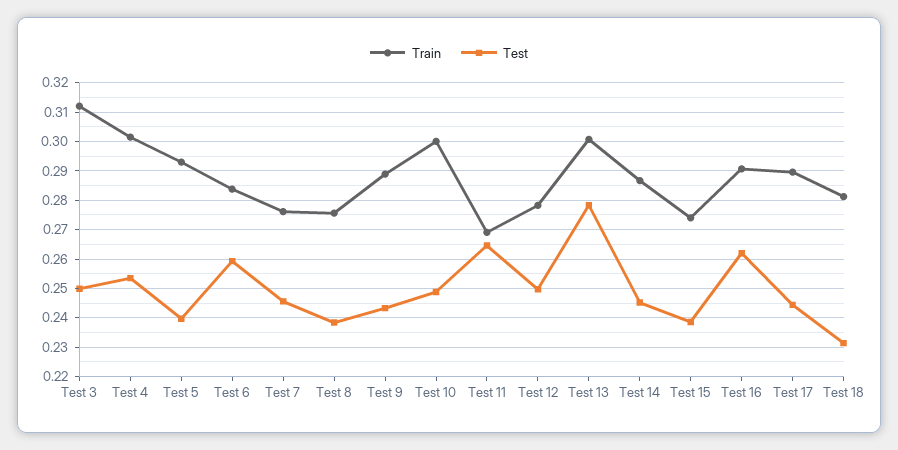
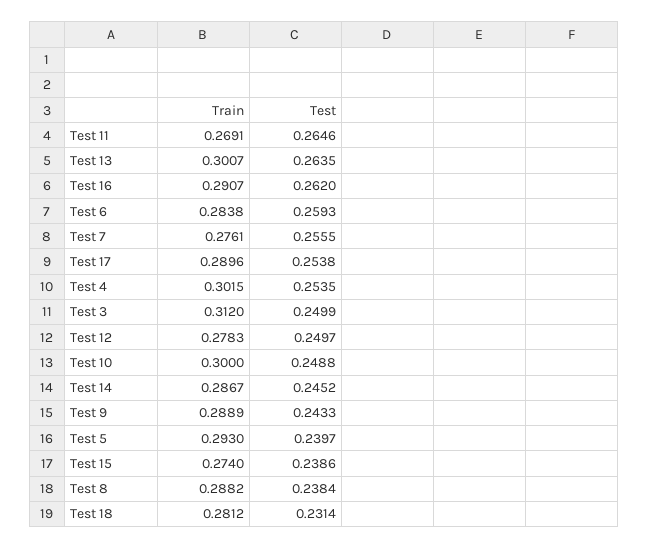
Test, Test 7: 0.245 -> 0.2555
Train, Test 8: 0.275 -> 0.2882
Test, Test 13: 0.2775 -> 0.2635
Test, Test 17: 0.245 -> 0.2538

